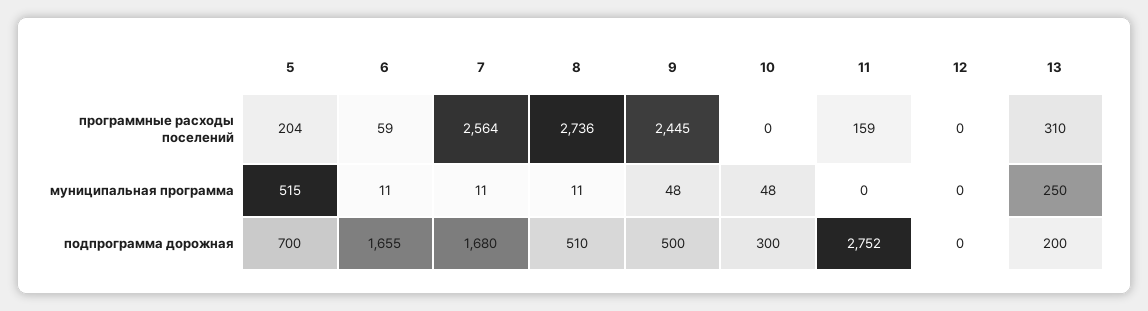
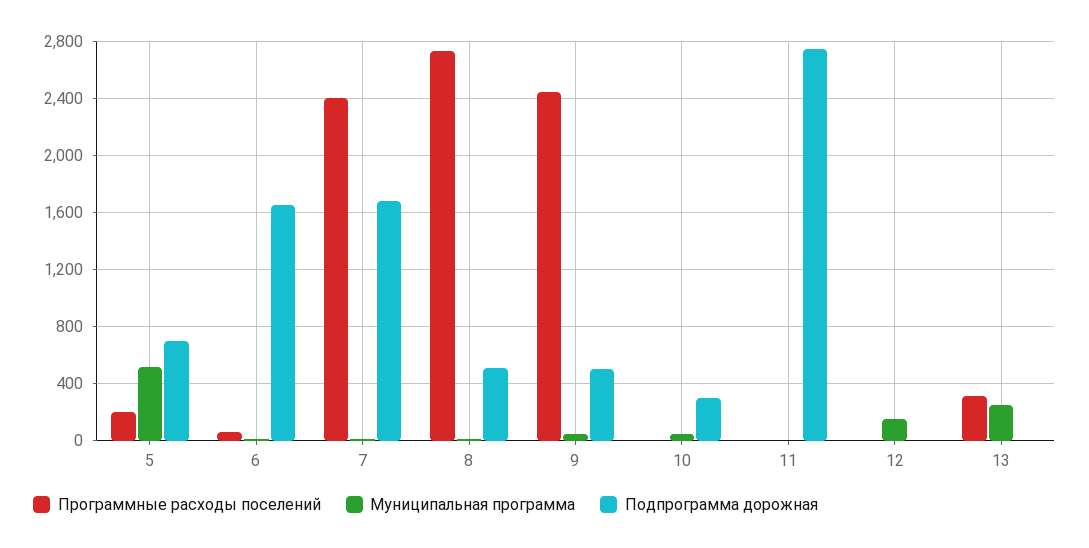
программные расходы поселений, 7: 2564 -> 2400
программные расходы поселений, 11: 159 -> 0
муниципальная программа, 12: 0 -> 150
подпрограмма дорожная, 13: 200 -> 0

